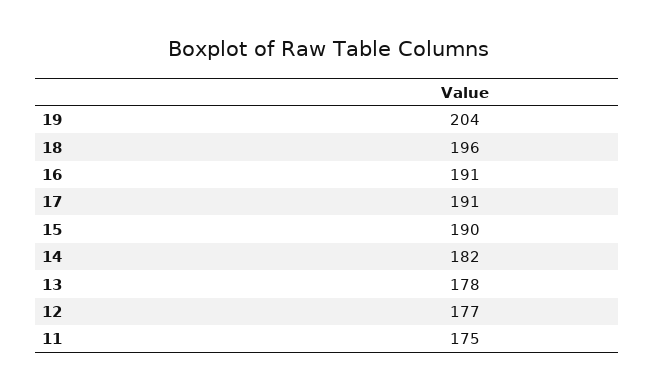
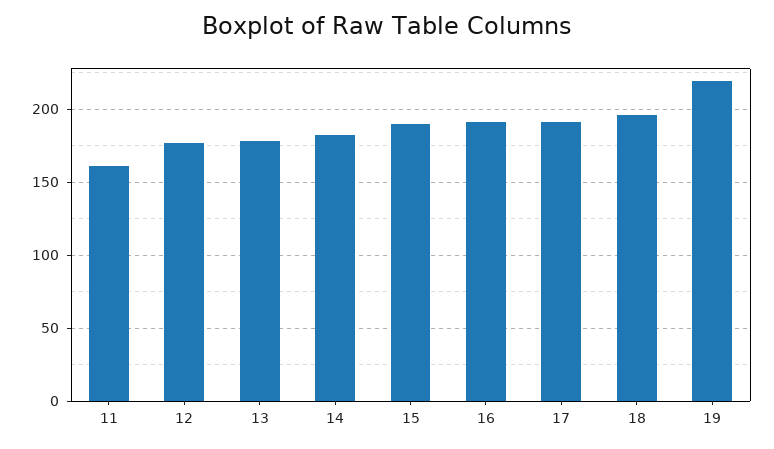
19: 204 -> 220
11: 175 -> 160

